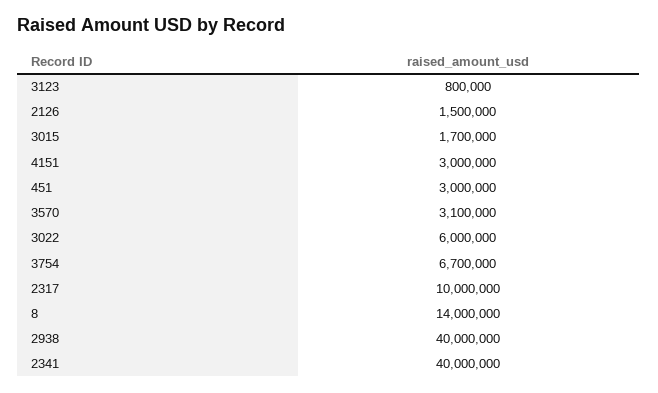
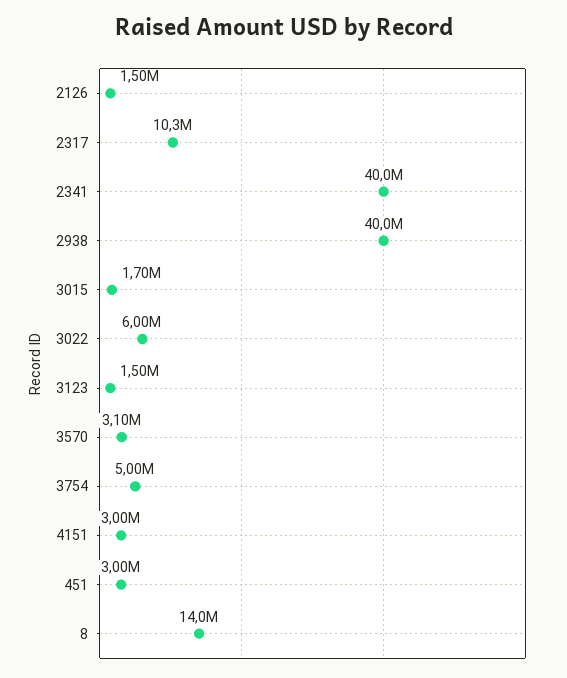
3123: 800000 -> 1500000
3754: 6700000 -> 5000000
2317: 10000000 -> 10300000

